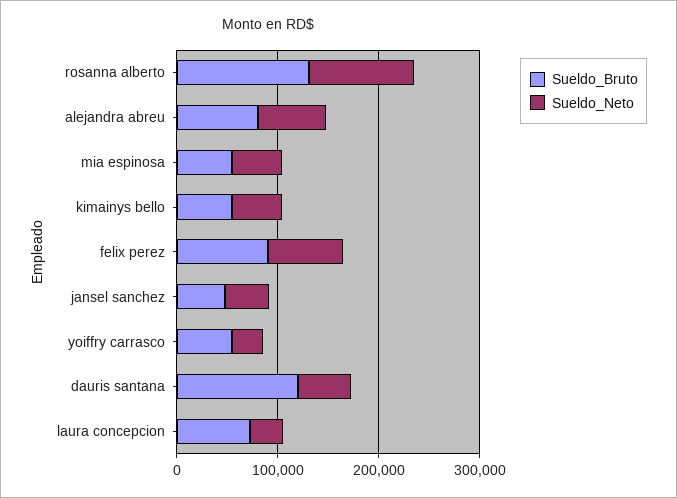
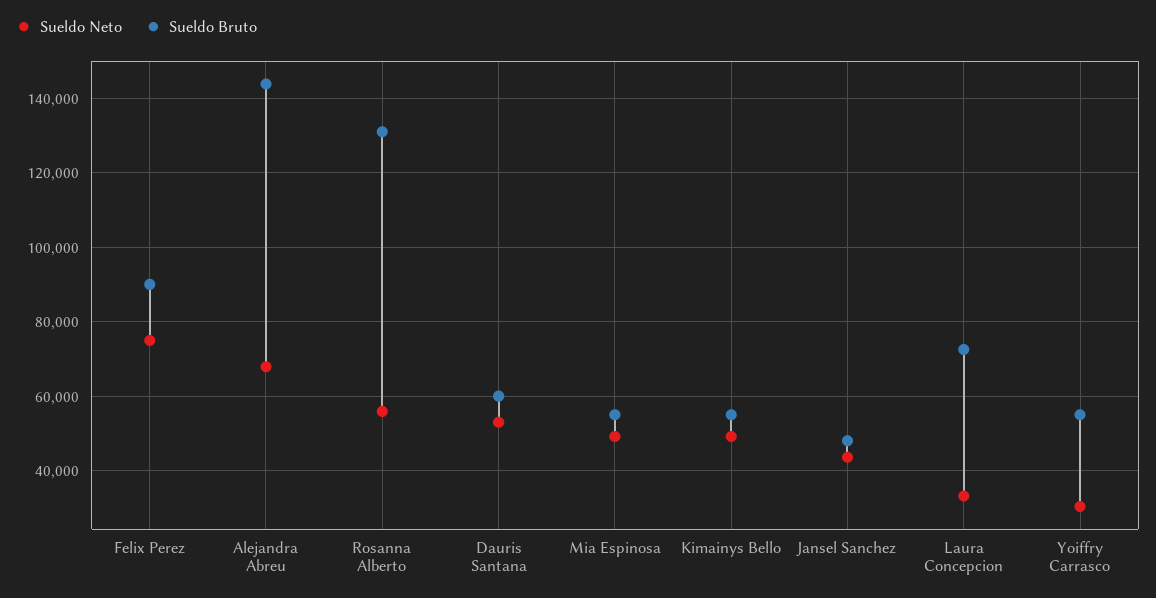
Sueldo_Neto, rosanna alberto: 100000 -> 56000
Sueldo_Bruto, alejandra abreu: 80000 -> 144000
Sueldo_Bruto, dauris santana: 120000 -> 60000

